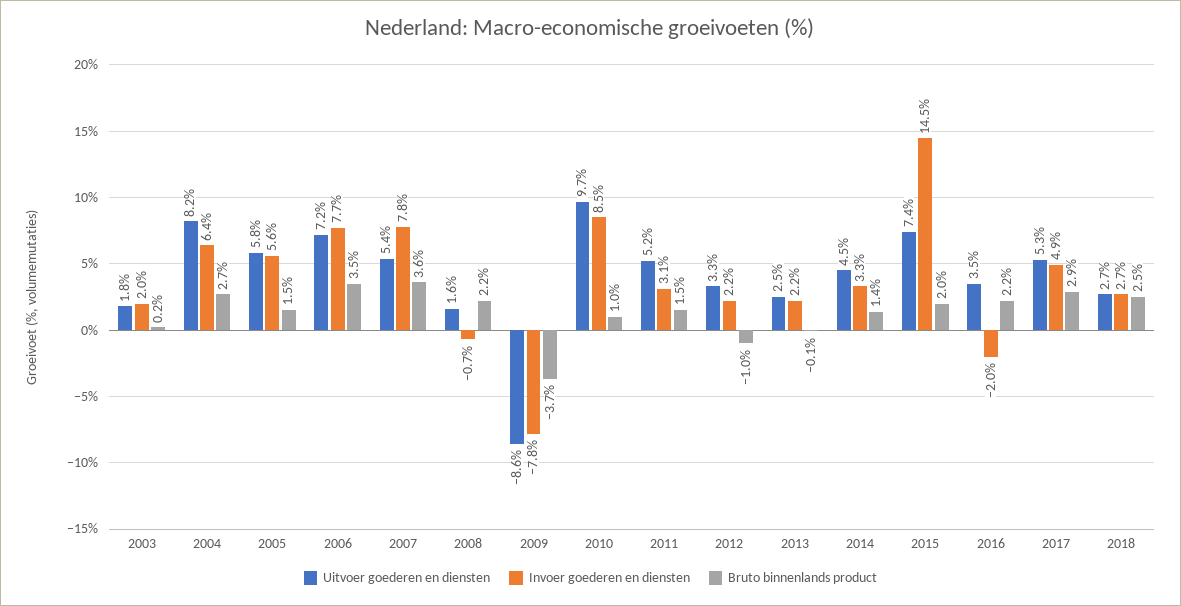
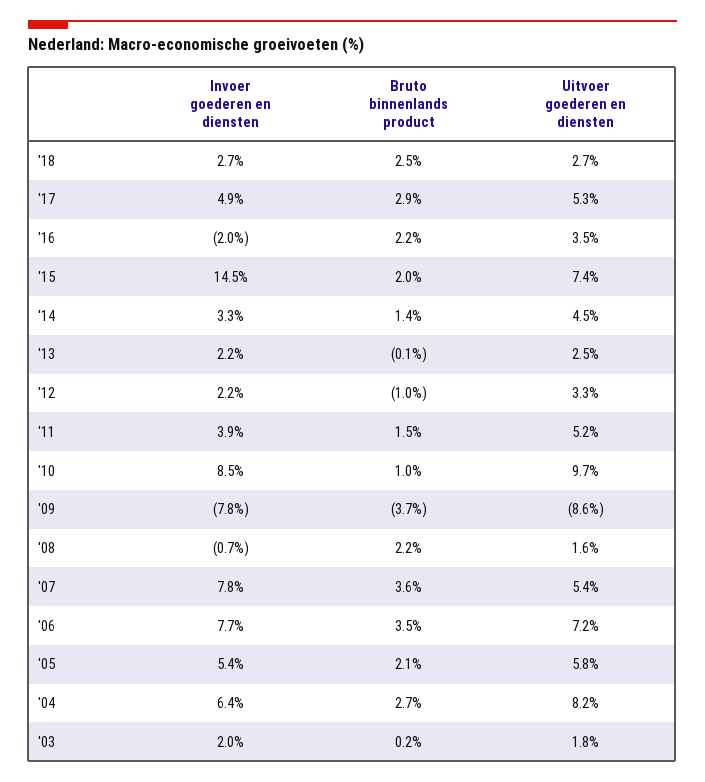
Invoer goederen en diensten, 2005: 5.6 -> 5.4
Bruto binnenlands product, 2005: 1.5 -> 2.1
Invoer goederen en diensten, 2011: 3.1 -> 3.9

